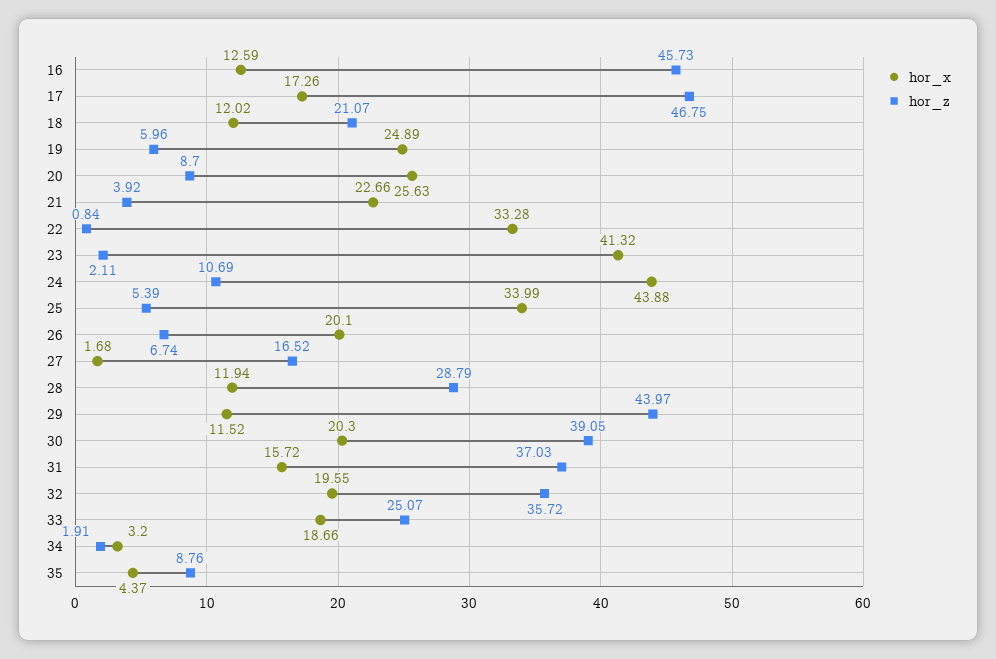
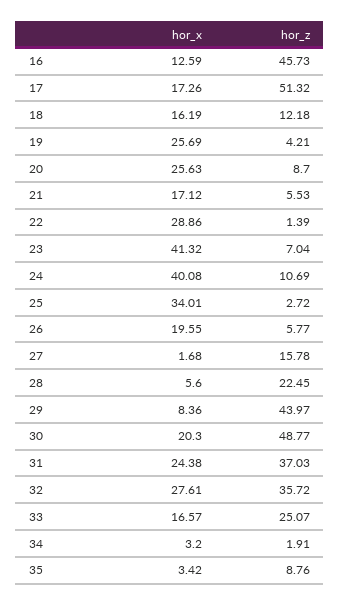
hor_z, 17: 46.75 -> 51.32
hor_x, 18: 12.02 -> 16.19
hor_z, 18: 21.07 -> 12.18
hor_x, 19: 24.89 -> 25.69
hor_z, 19: 5.96 -> 4.21
hor_x, 21: 22.66 -> 17.12
hor_z, 21: 3.92 -> 5.53
hor_x, 22: 33.28 -> 28.86
hor_z, 22: 0.84 -> 1.39
hor_z, 23: 2.11 -> 7.04
hor_x, 24: 43.88 -> 40.08
hor_x, 25: 33.99 -> 34.01
hor_z, 25: 5.39 -> 2.72
hor_x, 26: 20.1 -> 19.55
hor_z, 26: 6.74 -> 5.77
hor_z, 27: 16.52 -> 15.78
hor_x, 28: 11.94 -> 5.6
hor_z, 28: 28.79 -> 22.45
hor_x, 29: 11.52 -> 8.36
hor_z, 30: 39.05 -> 48.77
hor_x, 31: 15.72 -> 24.38
hor_x, 32: 19.55 -> 27.61
hor_x, 33: 18.66 -> 16.57
hor_x, 35: 4.37 -> 3.42

